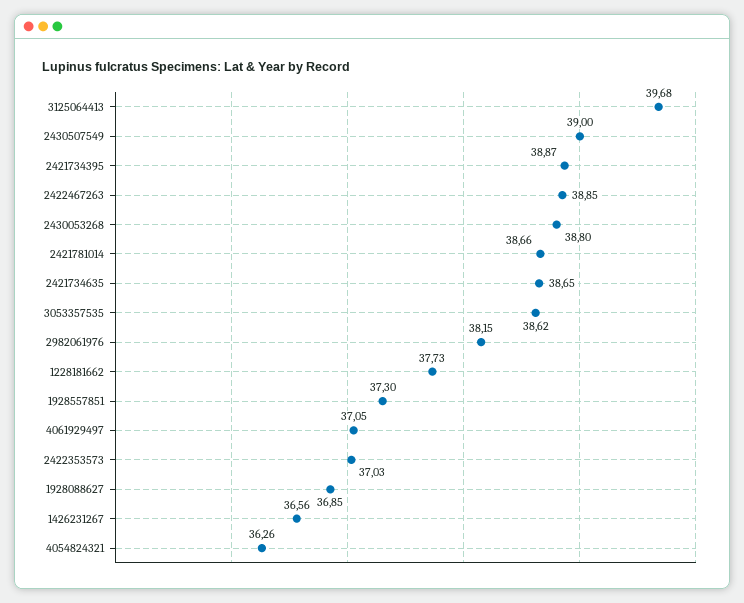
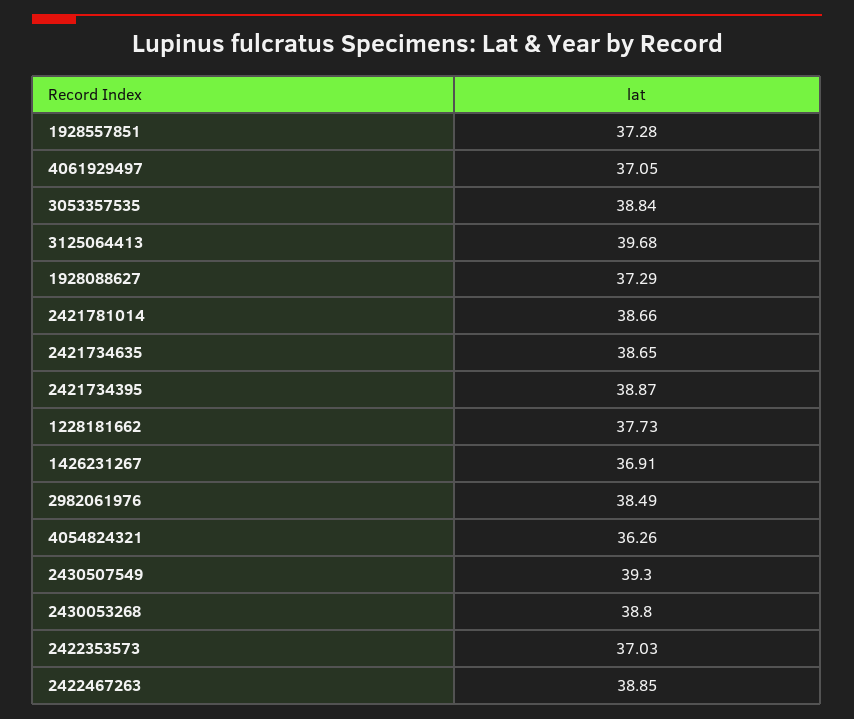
2430507549: 39 -> 39.3
3053357535: 38.62 -> 38.84
2982061976: 38.15 -> 38.49
1928557851: 37.3 -> 37.28
1928088627: 36.85 -> 37.29
1426231267: 36.56 -> 36.91

